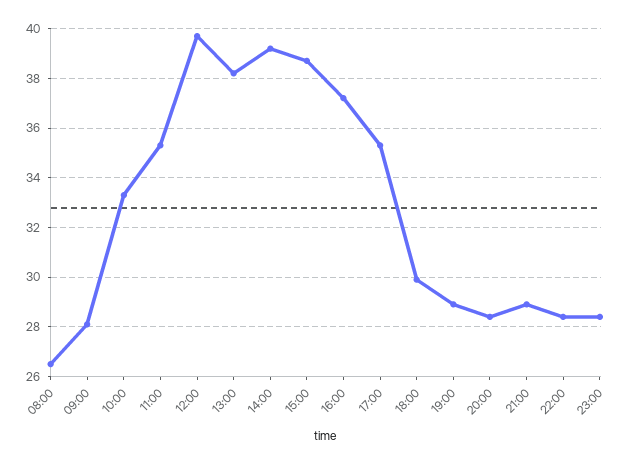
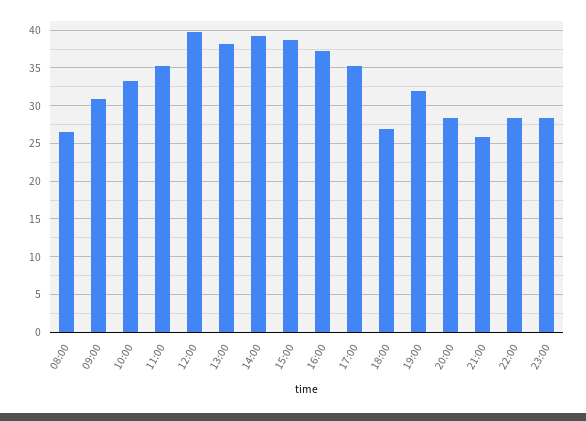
09:00: 28 -> 31
18:00: 30 -> 27
19:00: 29 -> 32
21:00: 29 -> 26

